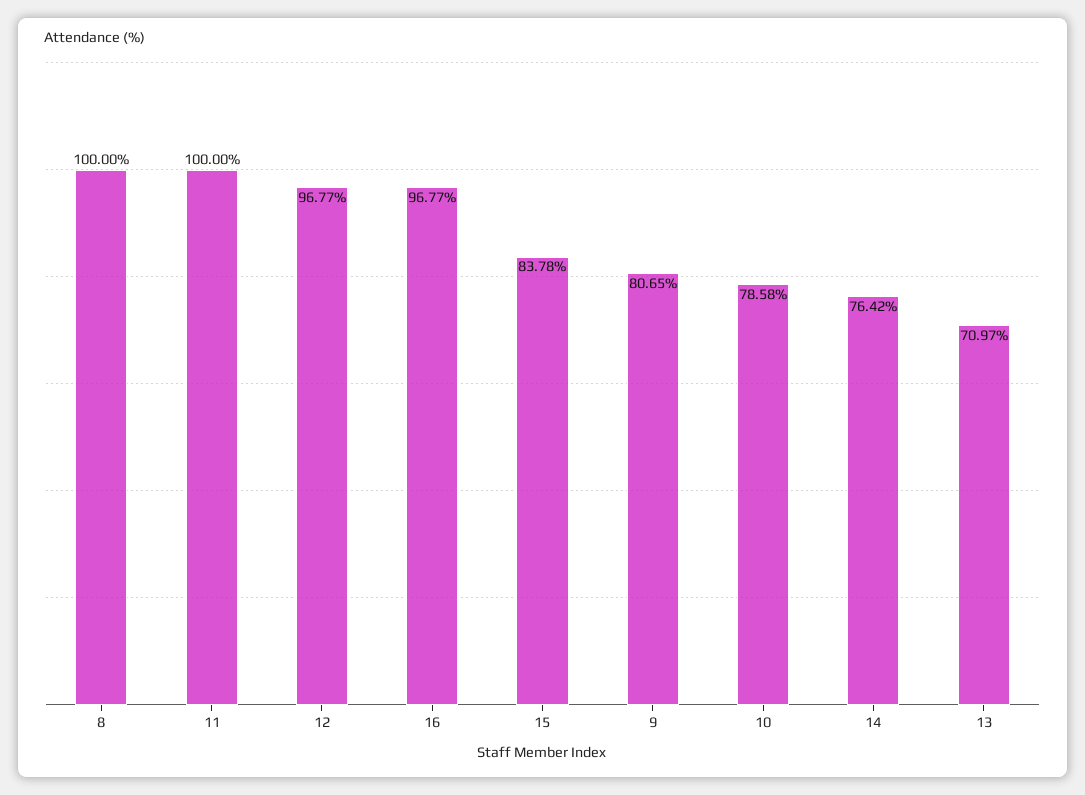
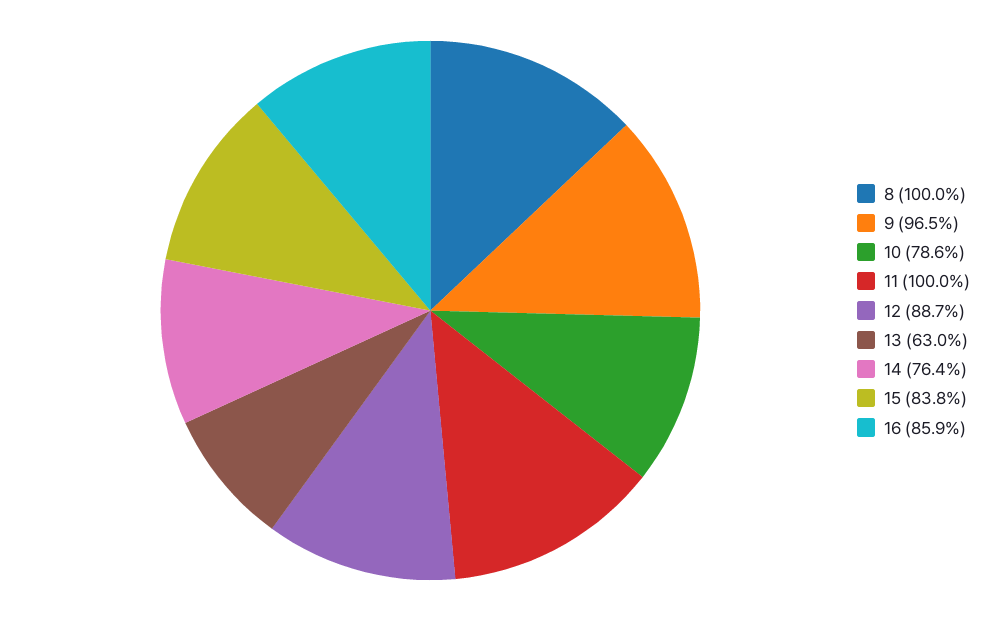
12: 96.77 -> 88.7
16: 96.77 -> 85.9
9: 80.65 -> 96.5
13: 70.97 -> 63

